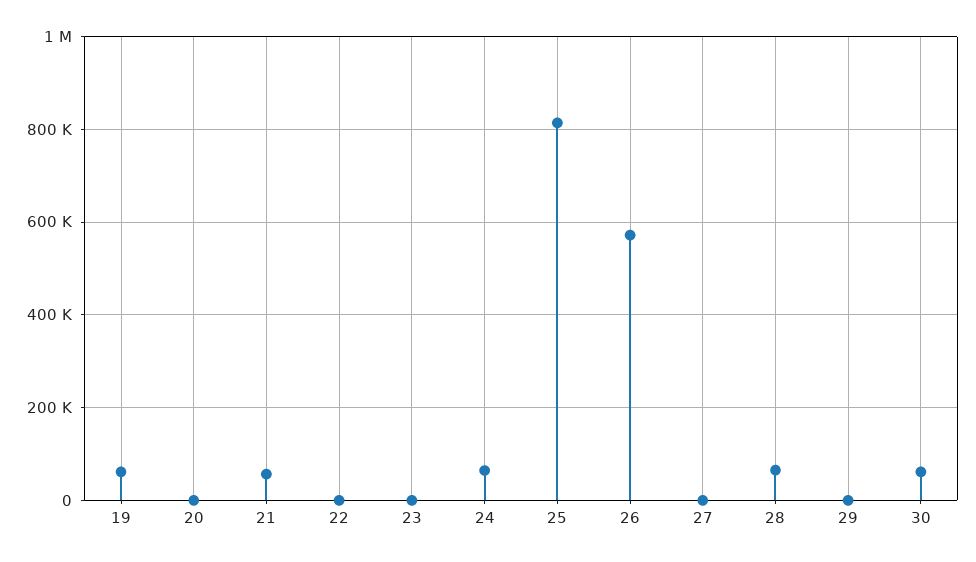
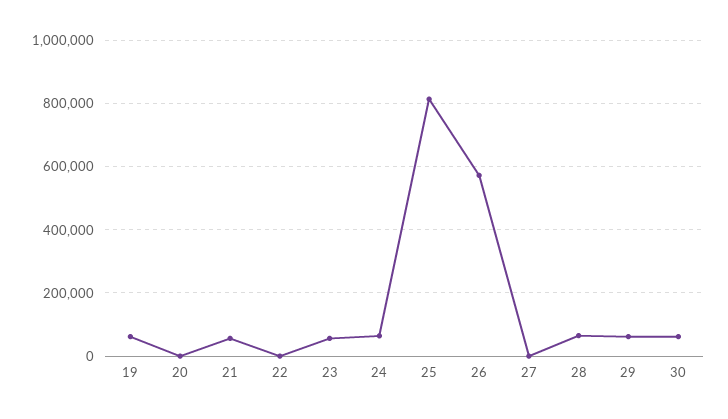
23: 0 -> 60000
29: 0 -> 60000

